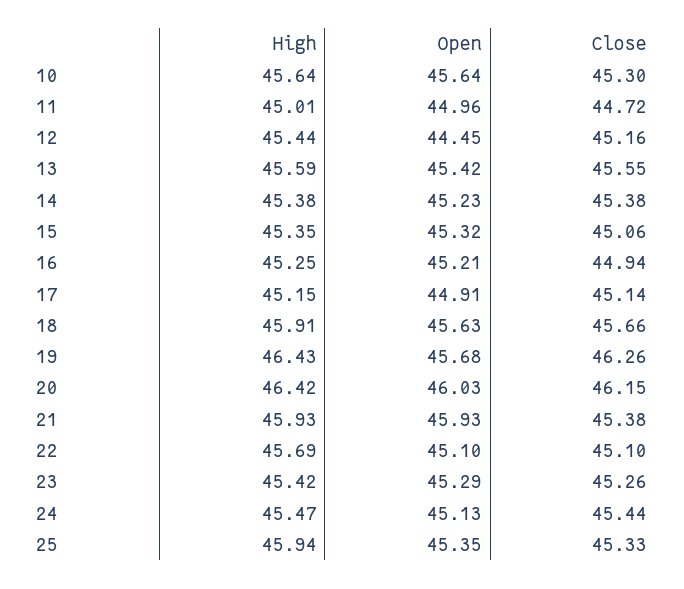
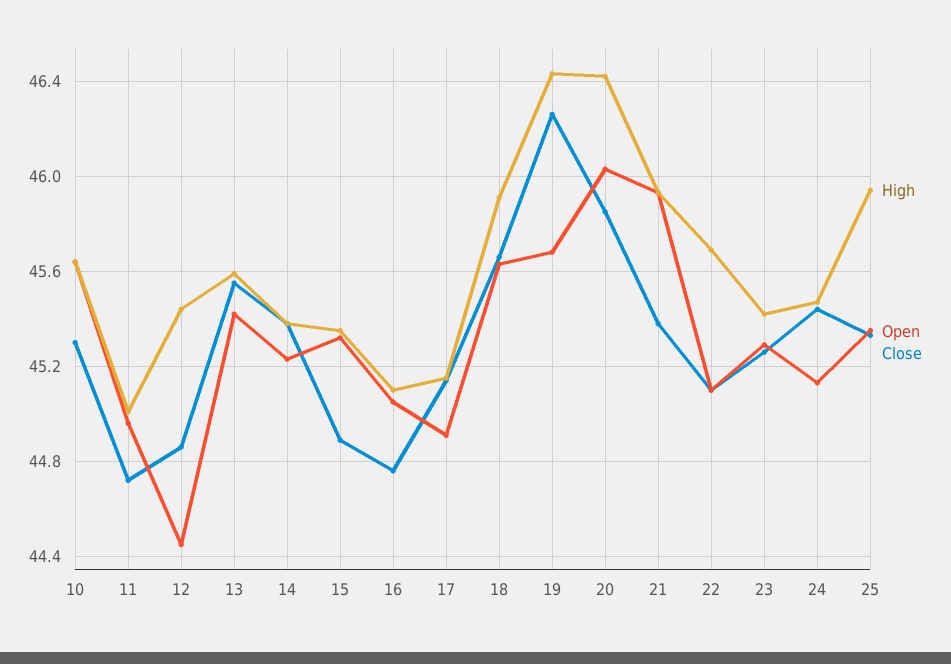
Close, 12: 45.16 -> 44.85
Close, 15: 45.06 -> 44.9
High, 16: 45.25 -> 45.1
Open, 16: 45.21 -> 45.05
Close, 16: 44.94 -> 44.75
Close, 20: 46.15 -> 45.85

